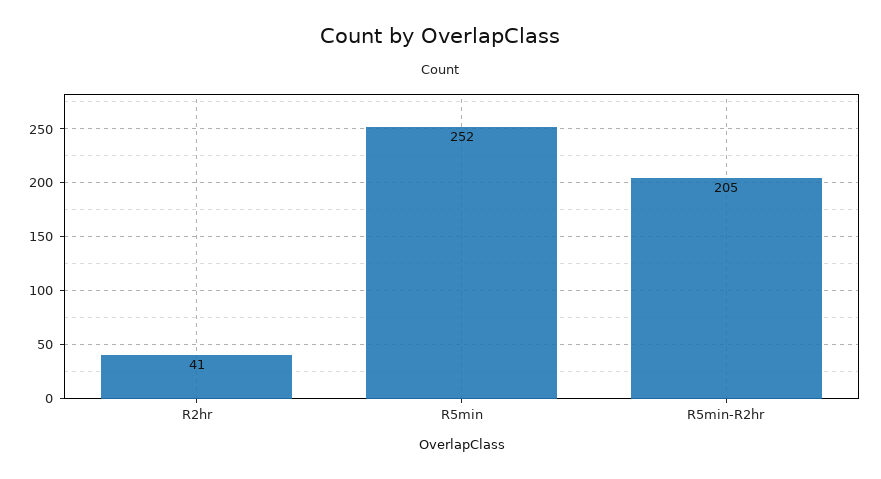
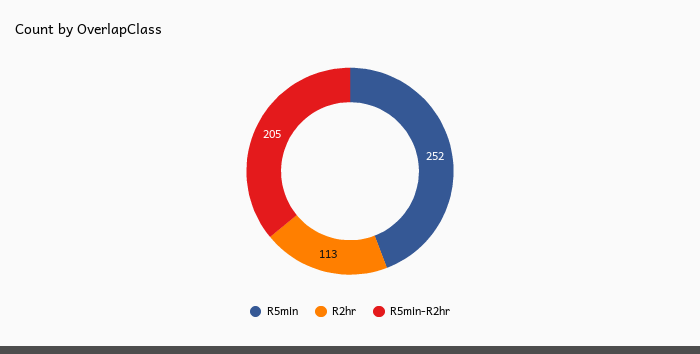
R2hr: 41 -> 113

